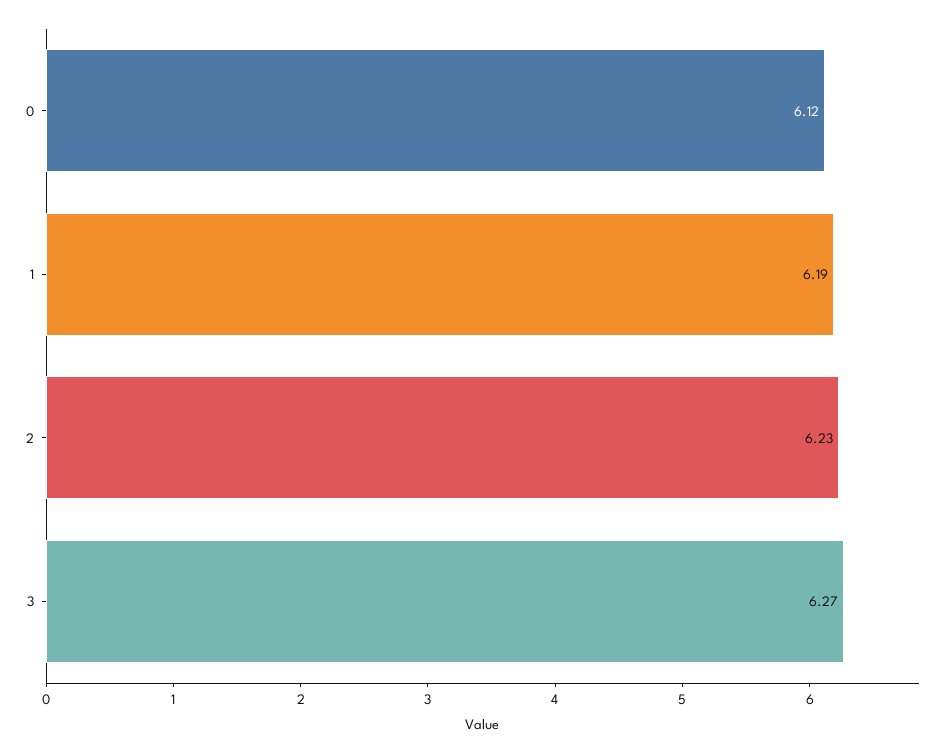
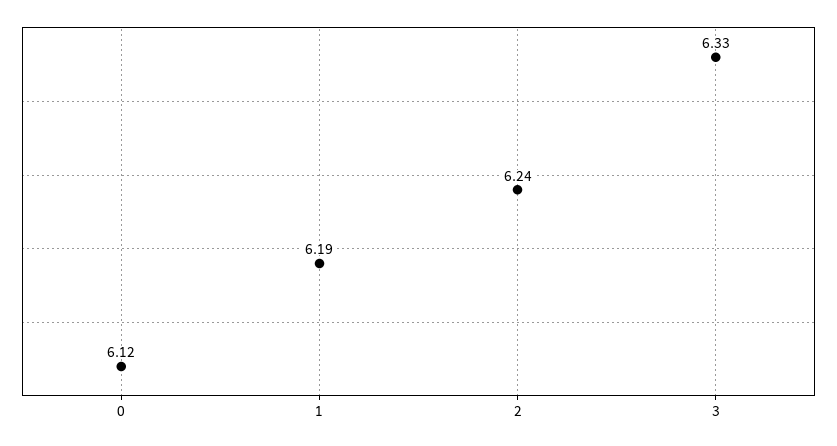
2: 6.23 -> 6.24
3: 6.27 -> 6.33

